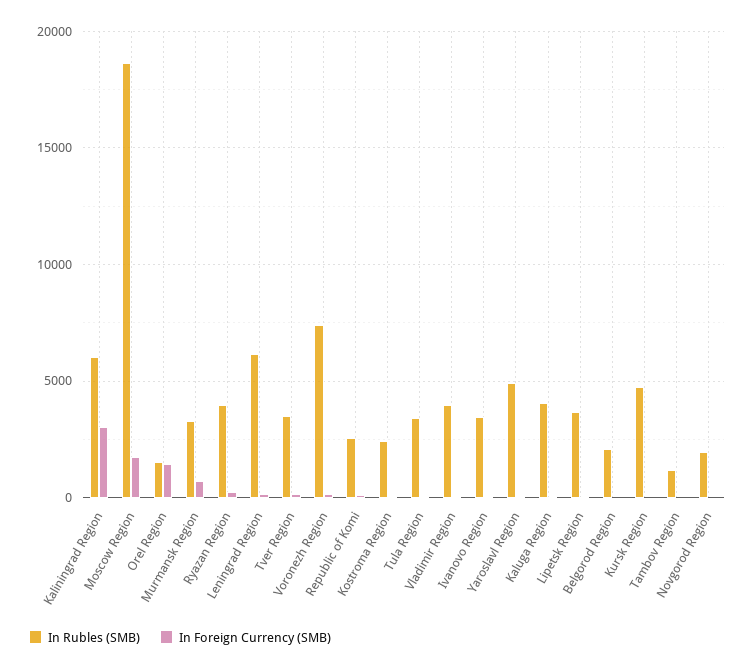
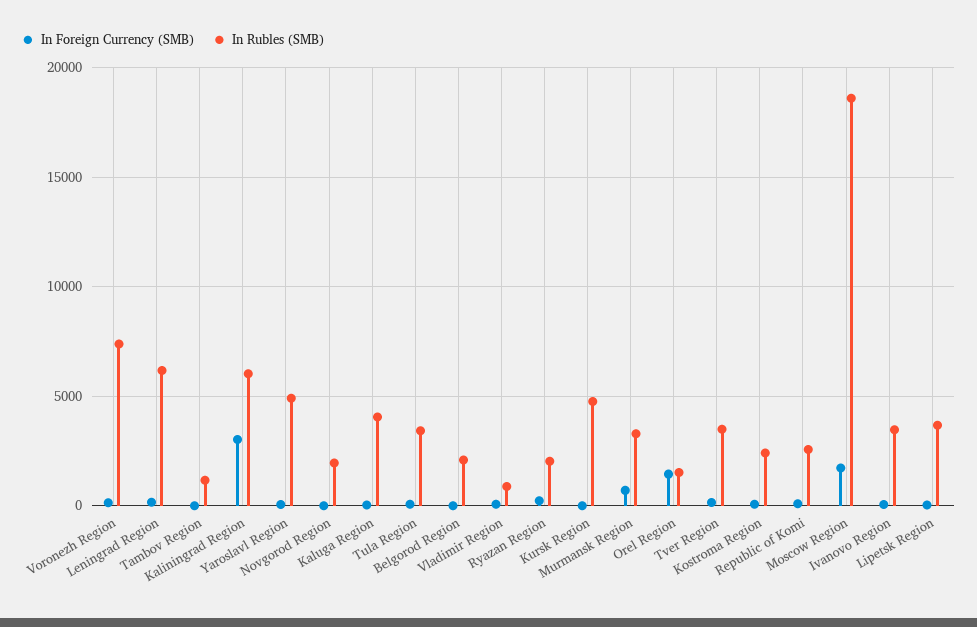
In Rubles (SMB), Ryazan Region: 4000 -> 2000
In Rubles (SMB), Vladimir Region: 4000 -> 1000

